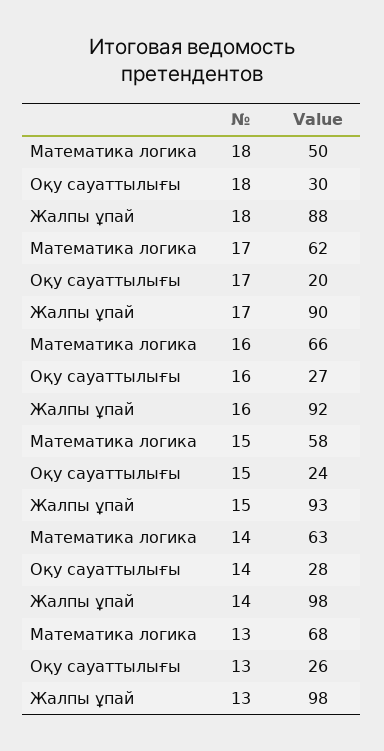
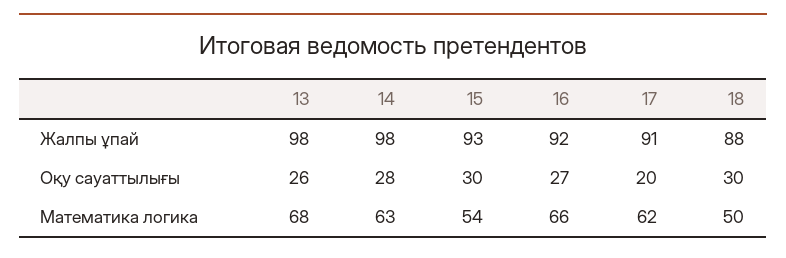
Жалпы ұпай, 17: 90 -> 91
Математика логика, 15: 58 -> 54
Оқу сауаттылығы, 15: 24 -> 30

